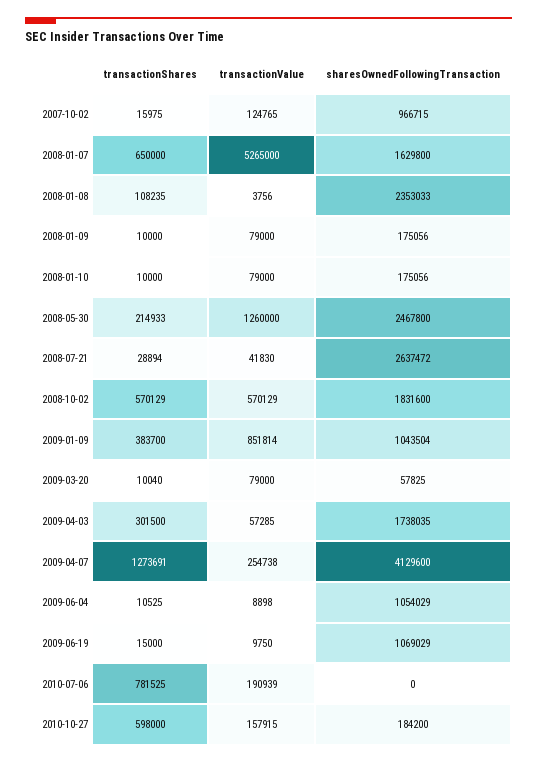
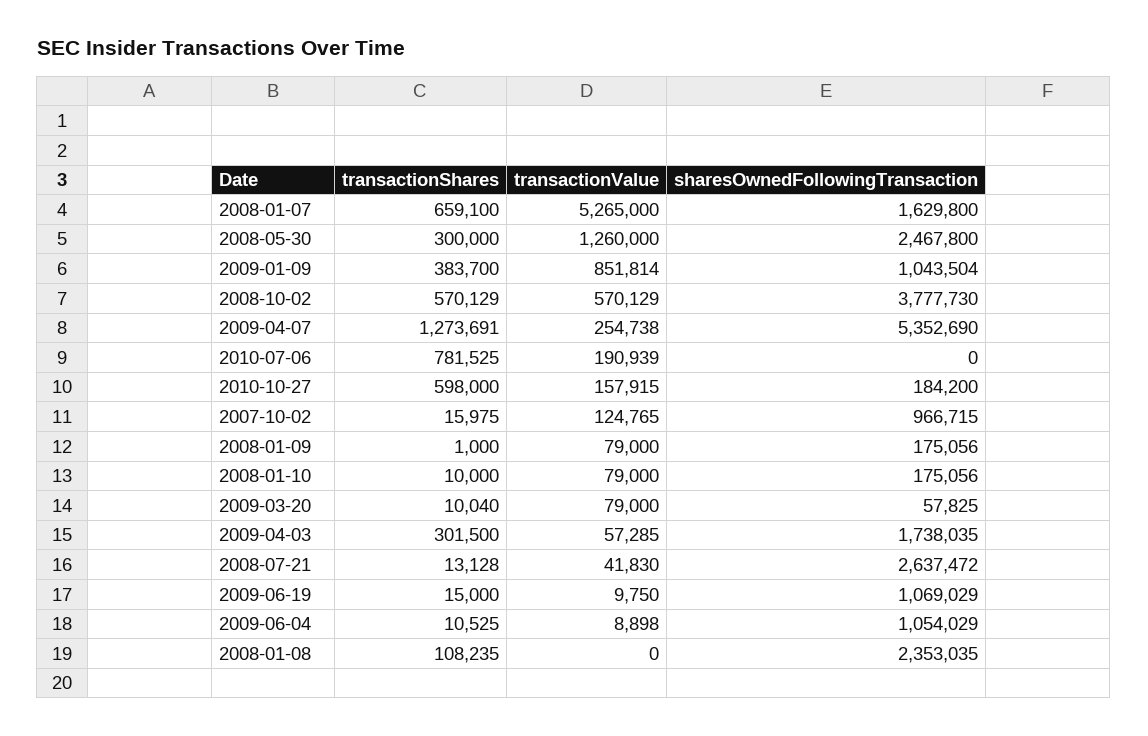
transactionShares, 2008-01-07: 650000 -> 659100
transactionValue, 2008-01-08: 3756 -> 0
sharesOwnedFollowingTransaction, 2008-01-08: 2353033 -> 2353035
transactionShares, 2008-01-09: 10000 -> 1000
transactionShares, 2008-05-30: 214933 -> 300000
transactionShares, 2008-07-21: 28894 -> 13128
sharesOwnedFollowingTransaction, 2008-10-02: 1831600 -> 3777730
sharesOwnedFollowingTransaction, 2009-04-07: 4129600 -> 5352690

